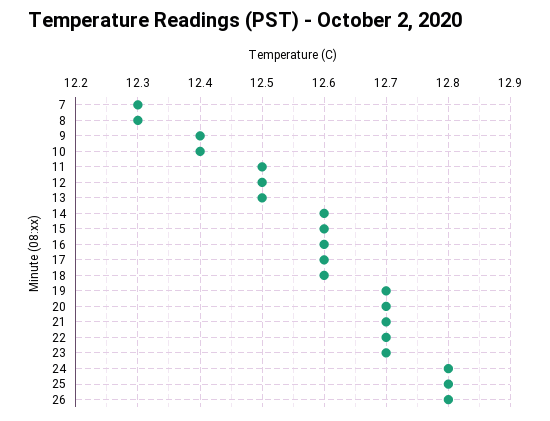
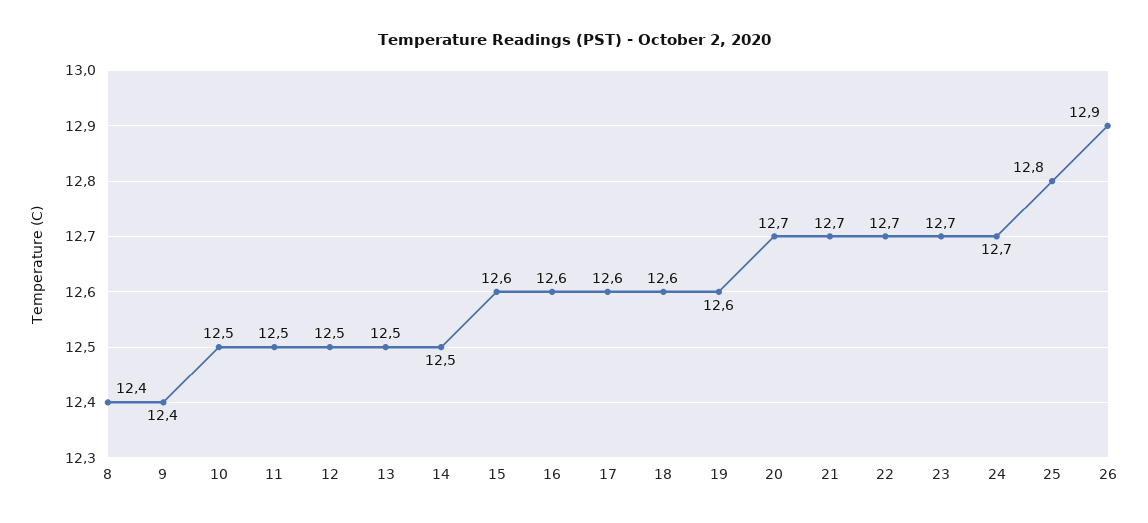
7: 12.3 -> none
8: 12.3 -> 12.4
10: 12.4 -> 12.5
14: 12.6 -> 12.5
19: 12.7 -> 12.6
24: 12.8 -> 12.7
26: 12.8 -> 12.9

